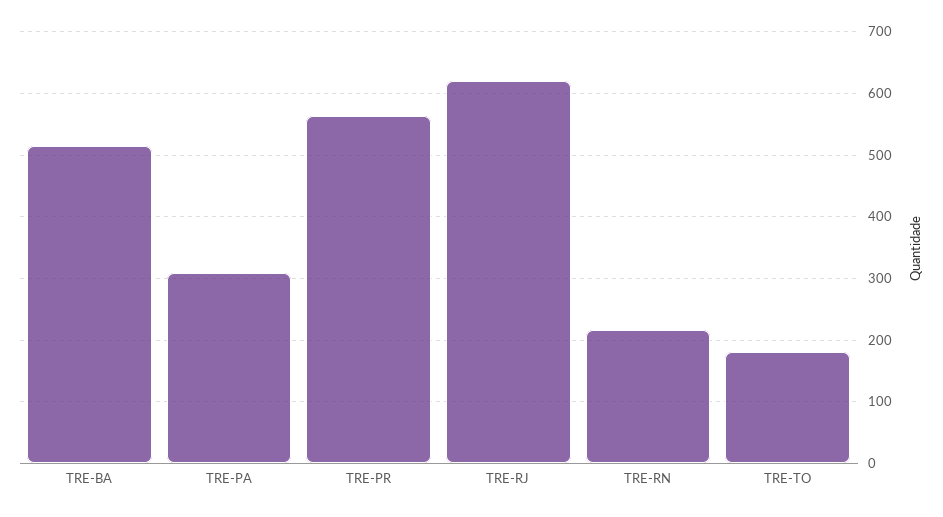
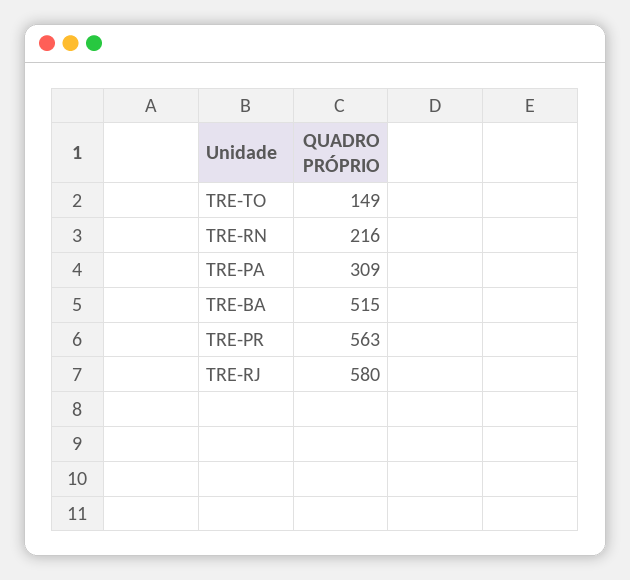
TRE-RJ: 620 -> 580
TRE-TO: 180 -> 149

